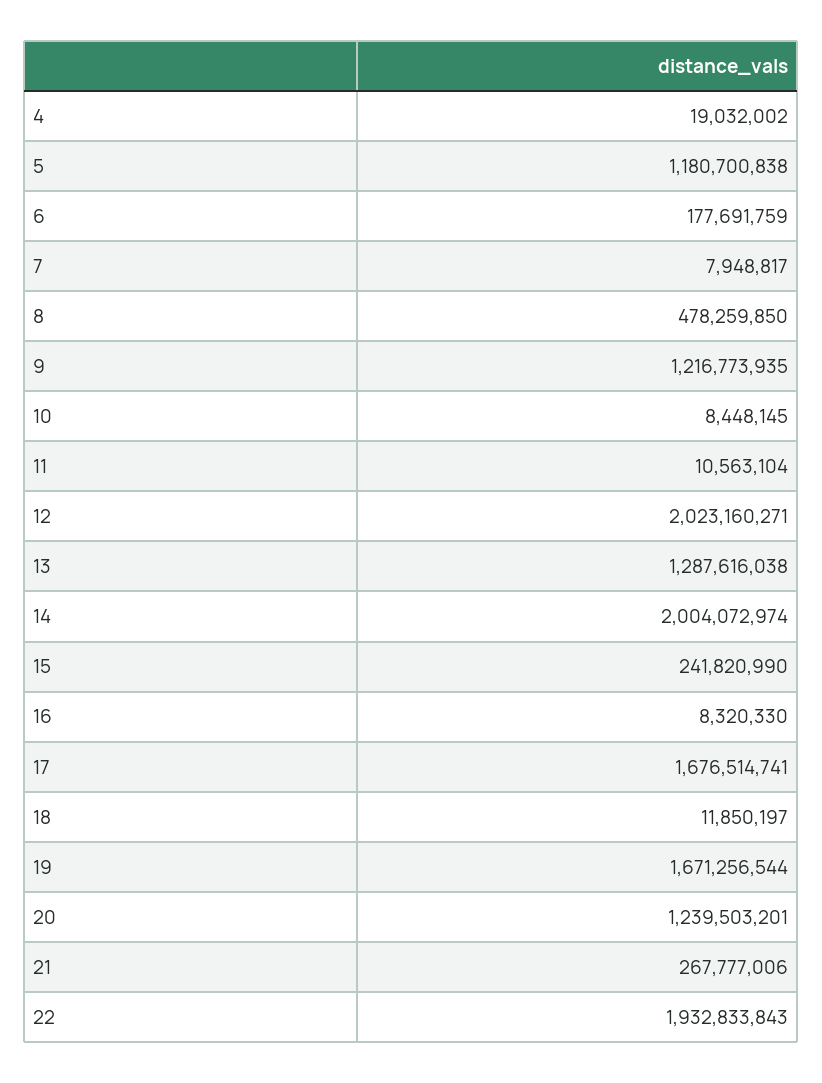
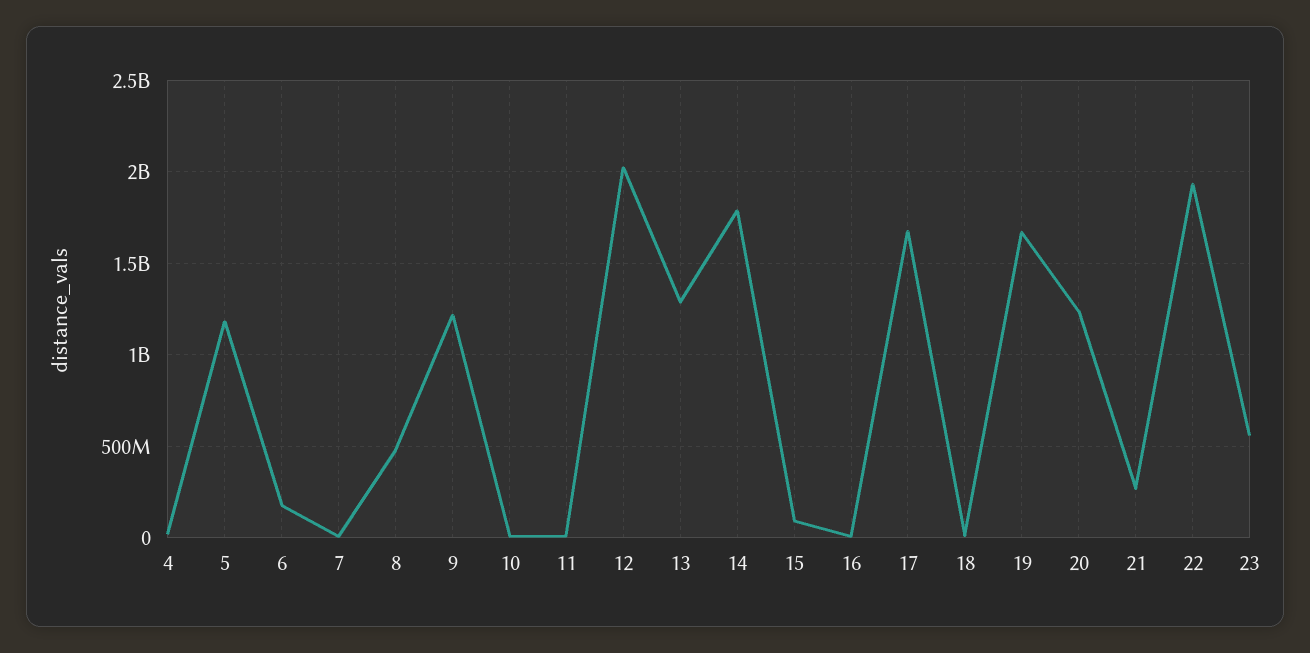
14: 2004072974 -> 1800000000
15: 241820990 -> 100000000
23: none -> 550000000

